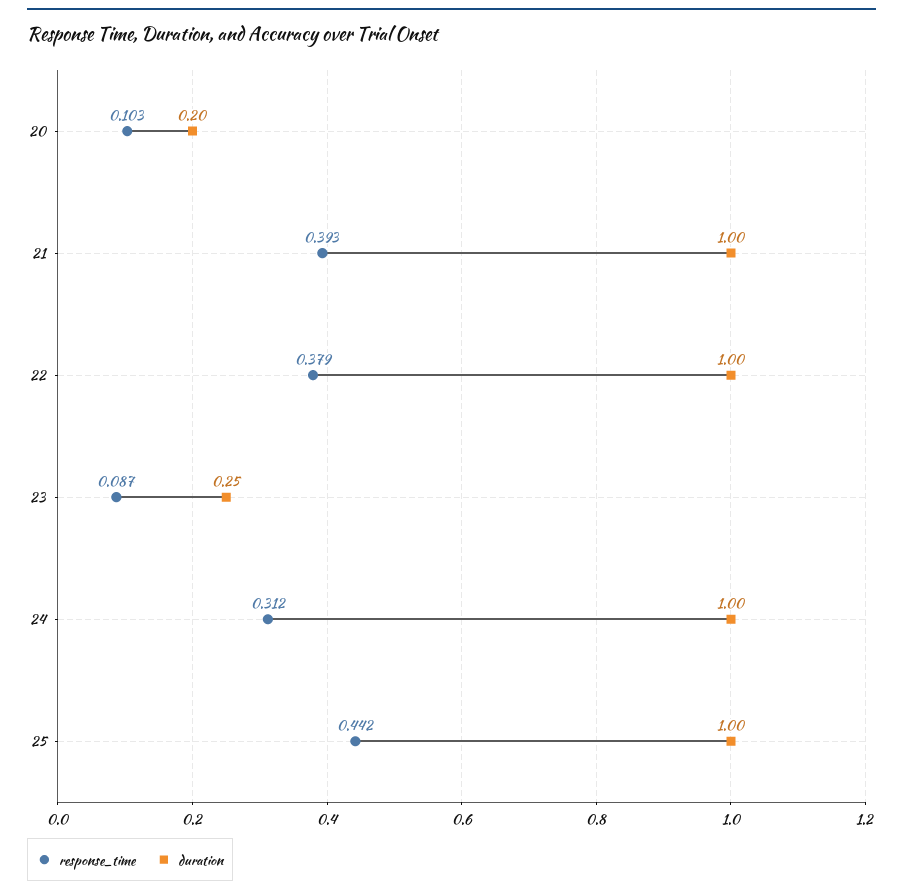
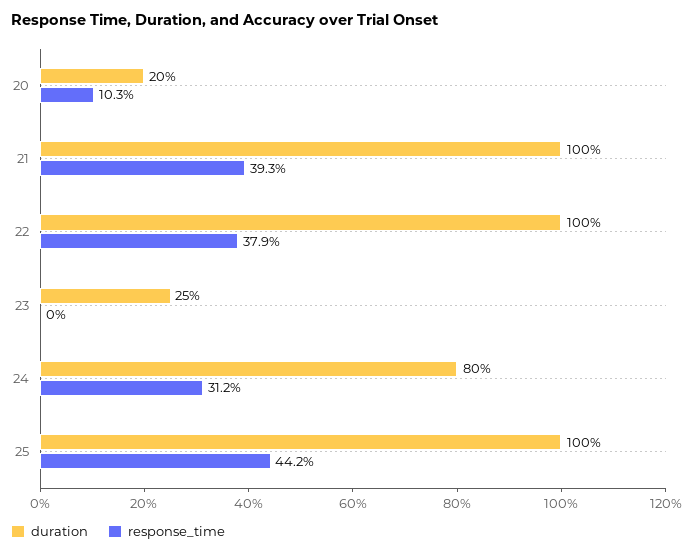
response_time, 23: 0.087 -> 0
duration, 24: 1 -> 0.8

